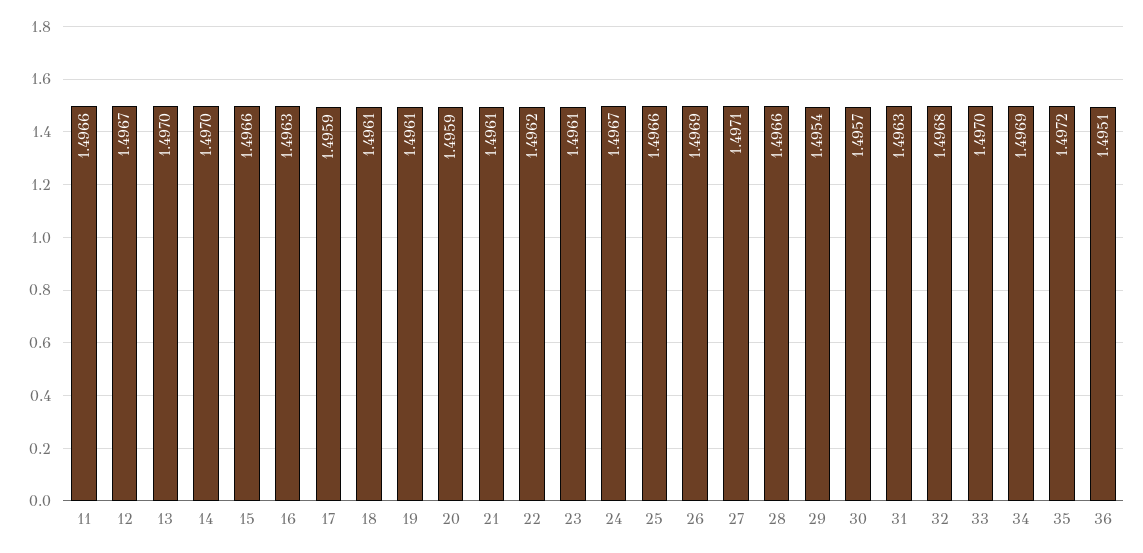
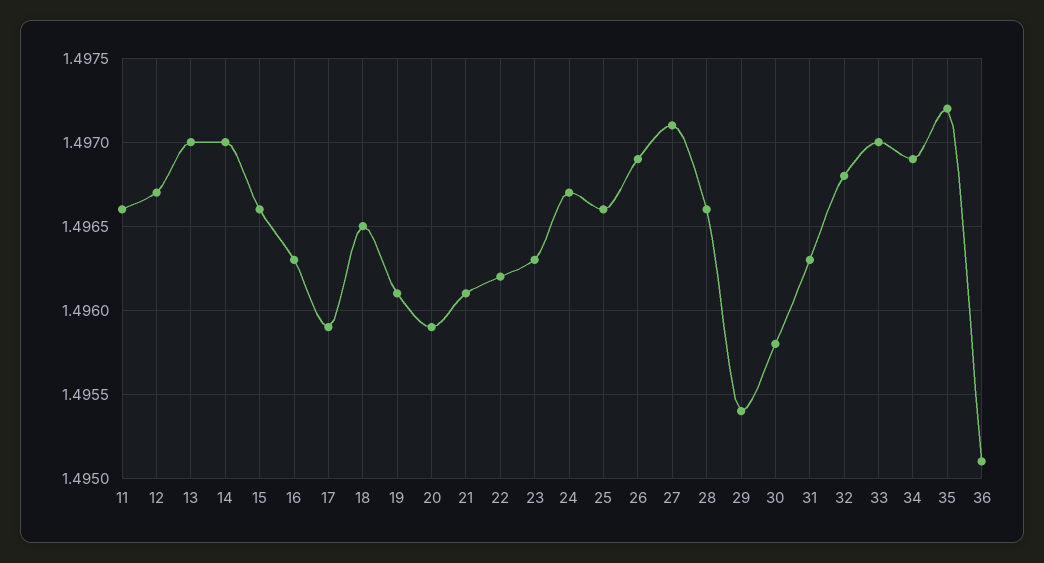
18: 1.4961 -> 1.4965
23: 1.4961 -> 1.4963
30: 1.4957 -> 1.4958

